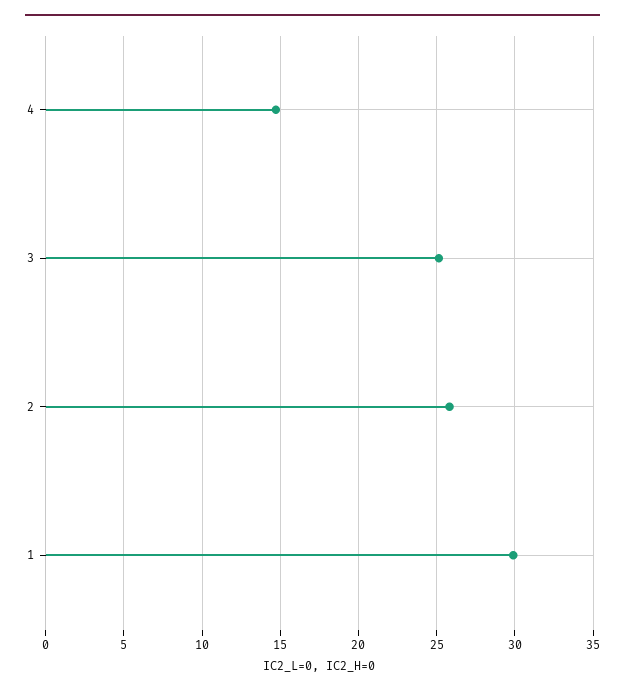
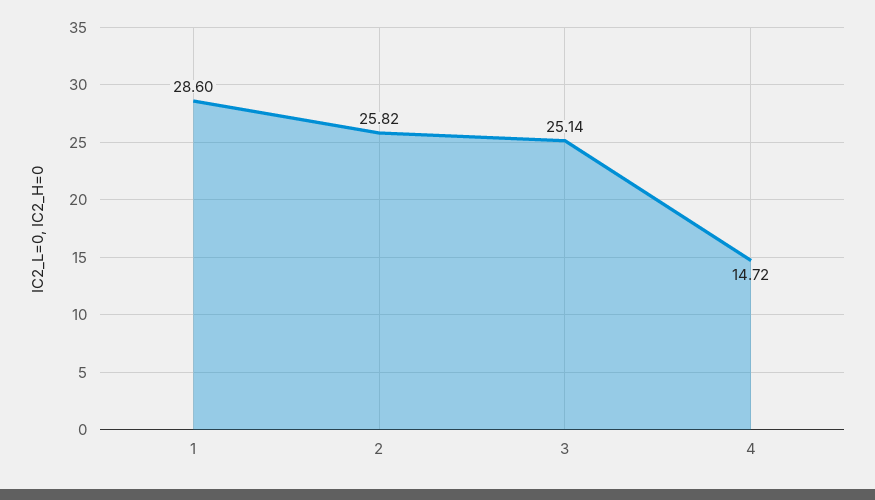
1: 30 -> 28.6

